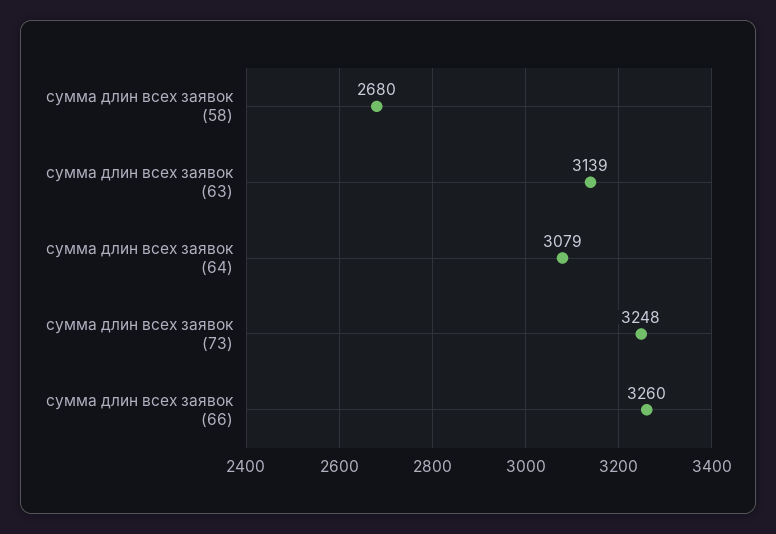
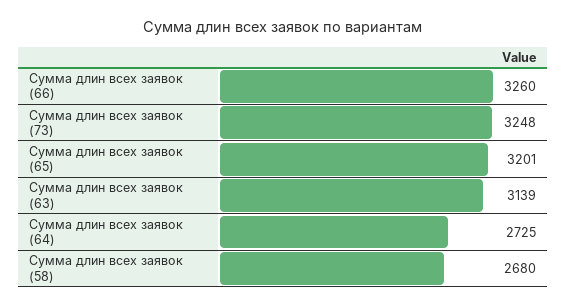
сумма длин всех заявок (64): 3079 -> 2725
Сумма длин всех заявок (65): none -> 3201

